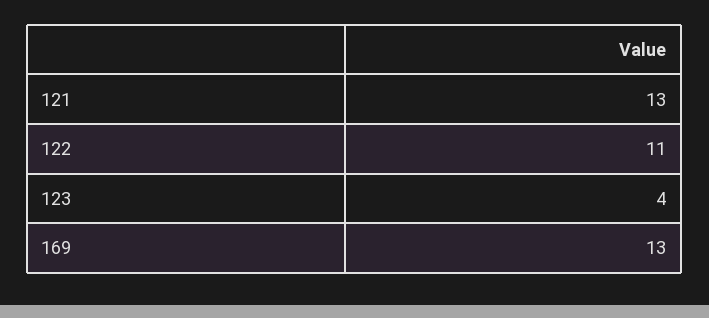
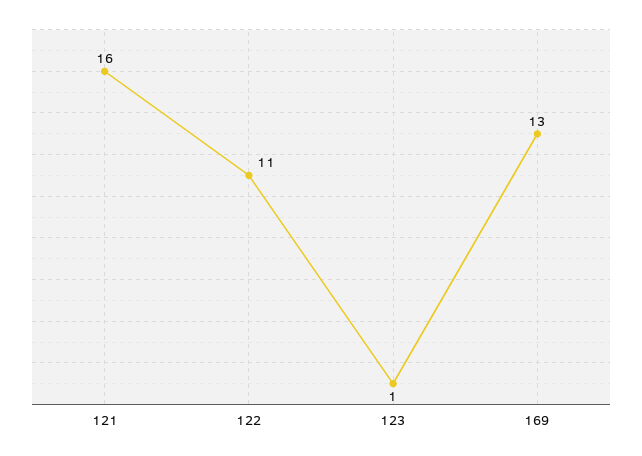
121: 13 -> 16
123: 4 -> 1

